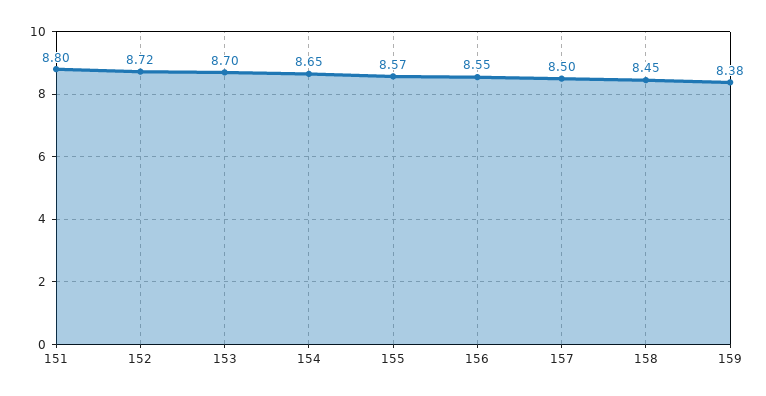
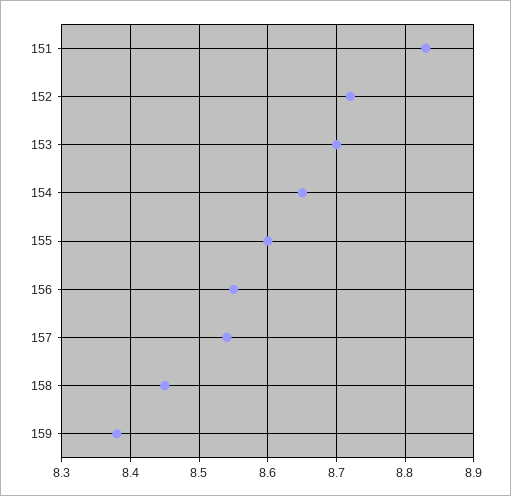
151: 8.8 -> 8.83
155: 8.57 -> 8.6
157: 8.5 -> 8.54

